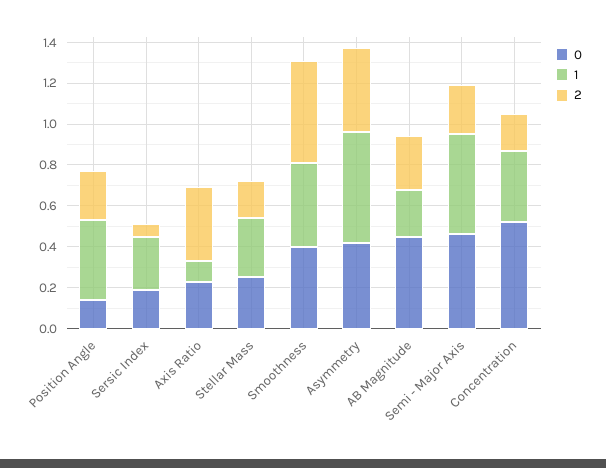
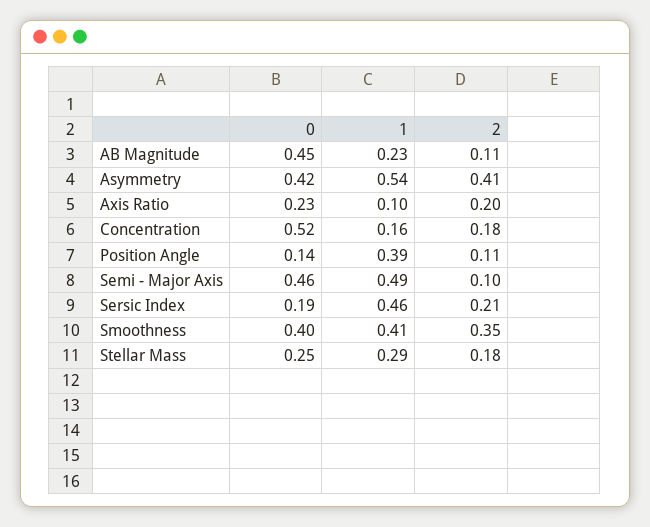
2, Position Angle: 0.25 -> 0.11
1, Sersic Index: 0.25 -> 0.46
2, Sersic Index: 0.05 -> 0.21
2, Axis Ratio: 0.35 -> 0.2
2, Smoothness: 0.5 -> 0.35
2, AB Magnitude: 0.25 -> 0.11
2, Semi - Major Axis: 0.25 -> 0.1
1, Concentration: 0.35 -> 0.16

